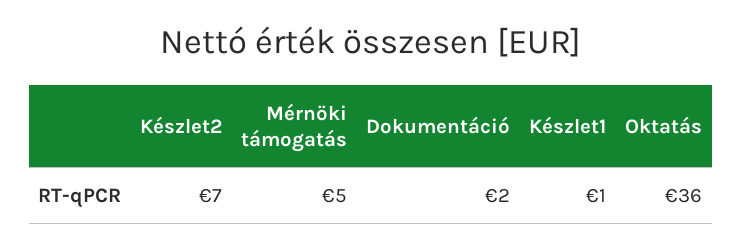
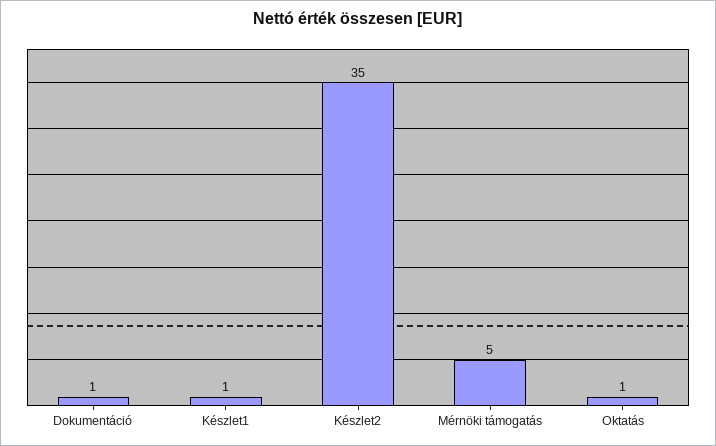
Készlet2: 7 -> 35
Dokumentáció: 2 -> 1
Oktatás: 36 -> 1

